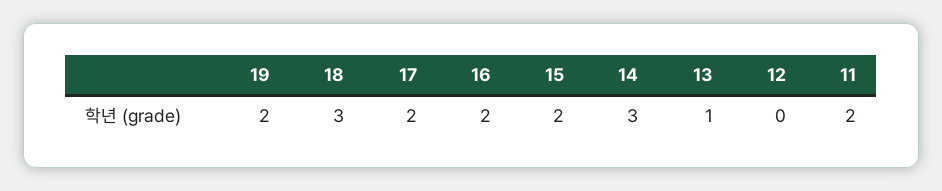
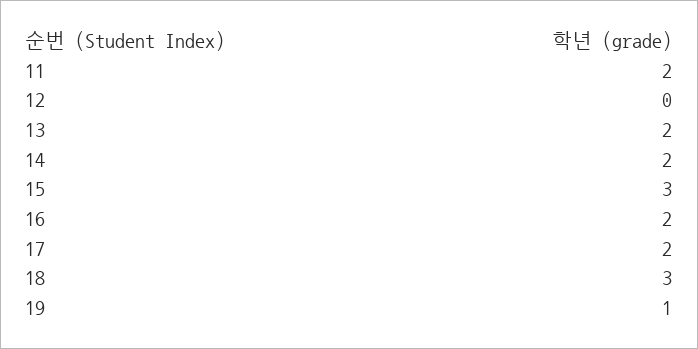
19: 2 -> 1
15: 2 -> 3
14: 3 -> 2
13: 1 -> 2

